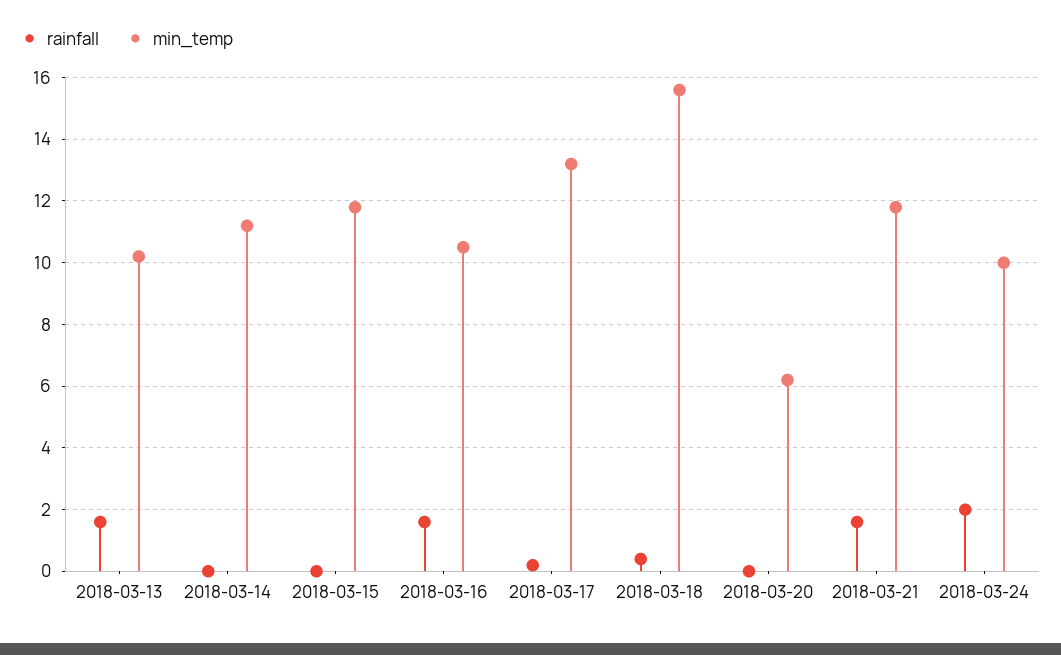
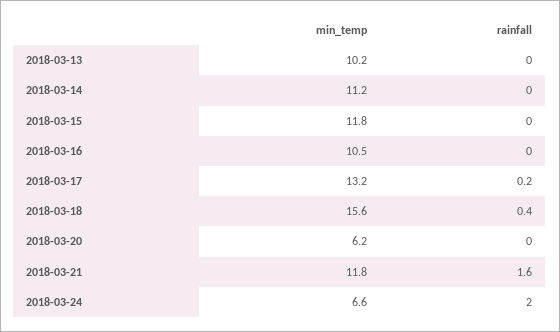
rainfall, 2018-03-13: 1.5 -> 0
rainfall, 2018-03-16: 1.5 -> 0
min_temp, 2018-03-24: 10 -> 6.6

